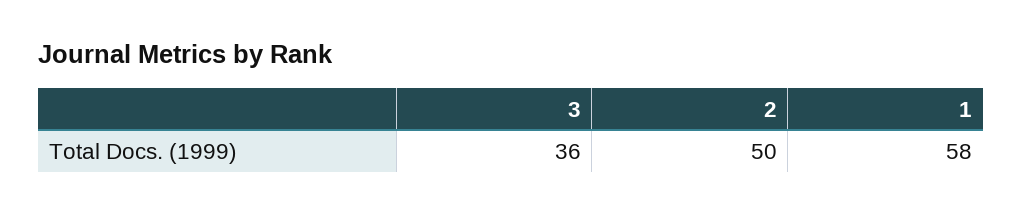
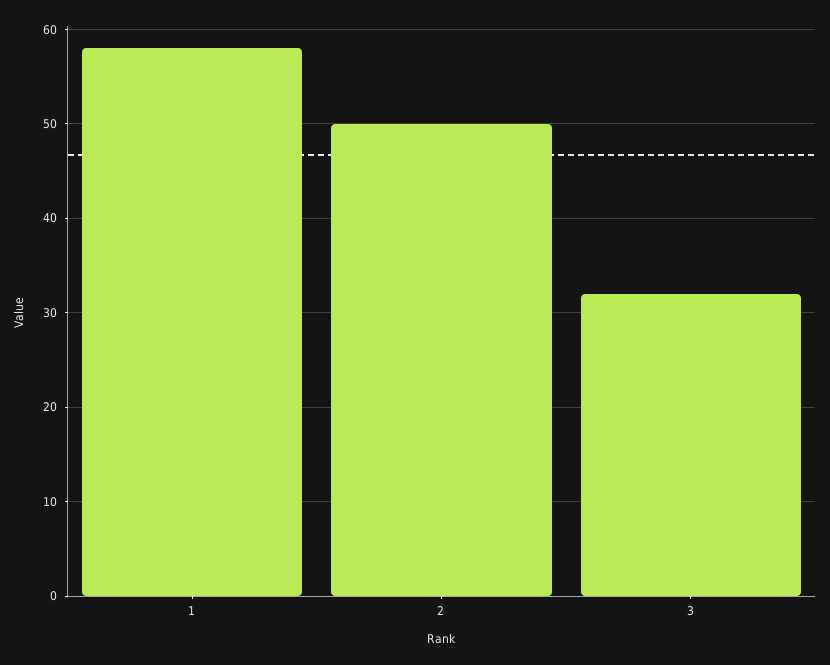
3: 36 -> 32

